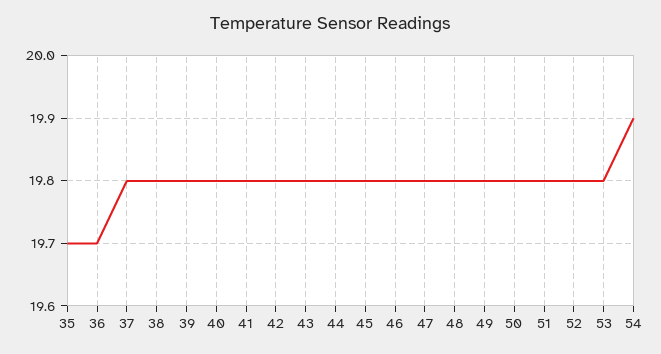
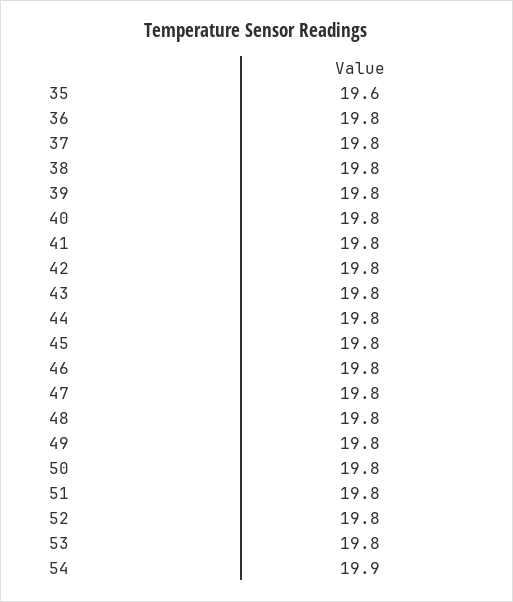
35: 19.7 -> 19.6
36: 19.7 -> 19.8

